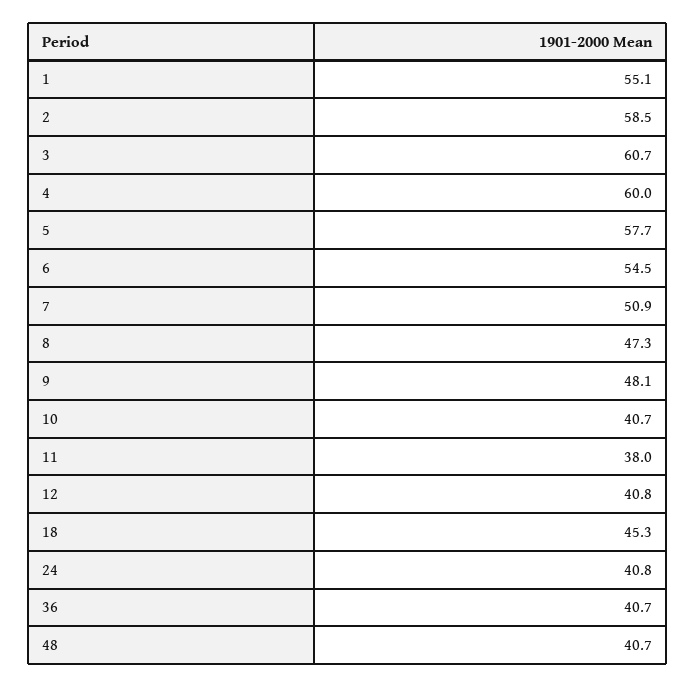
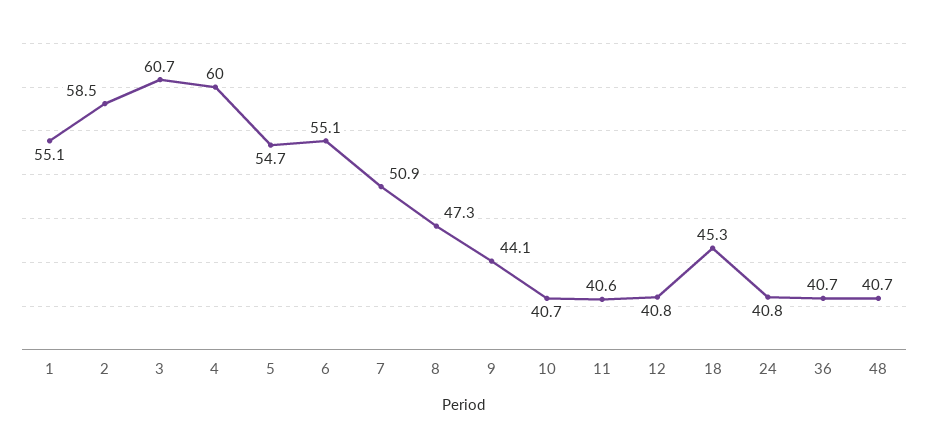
5: 57.7 -> 54.7
6: 54.5 -> 55.1
9: 48.1 -> 44.1
11: 38 -> 40.6

